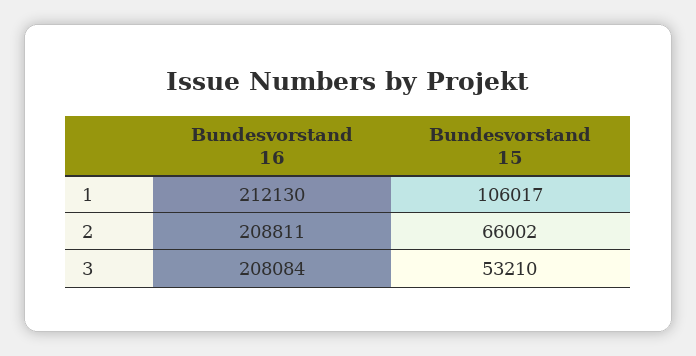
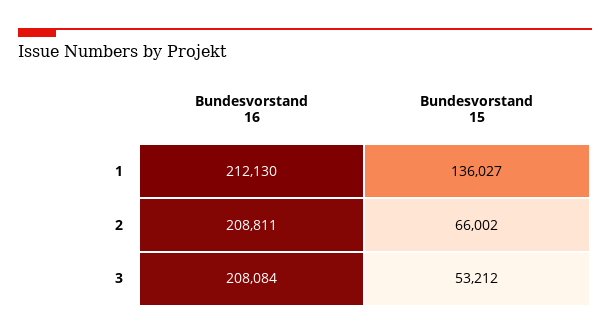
Bundesvorstand 15, 1: 106017 -> 136027
Bundesvorstand 15, 3: 53210 -> 53212

